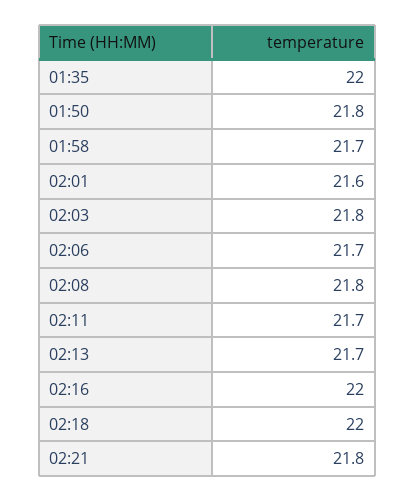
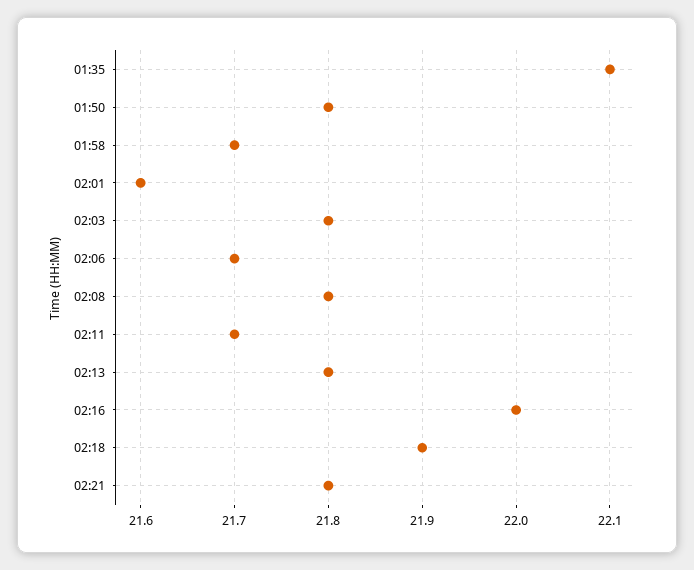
01:35: 22 -> 22.1
02:13: 21.7 -> 21.8
02:18: 22 -> 21.9

